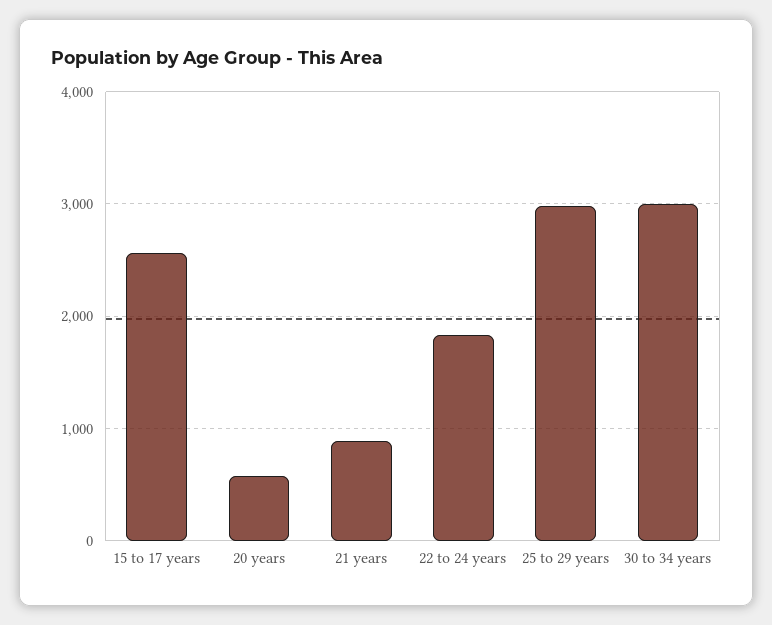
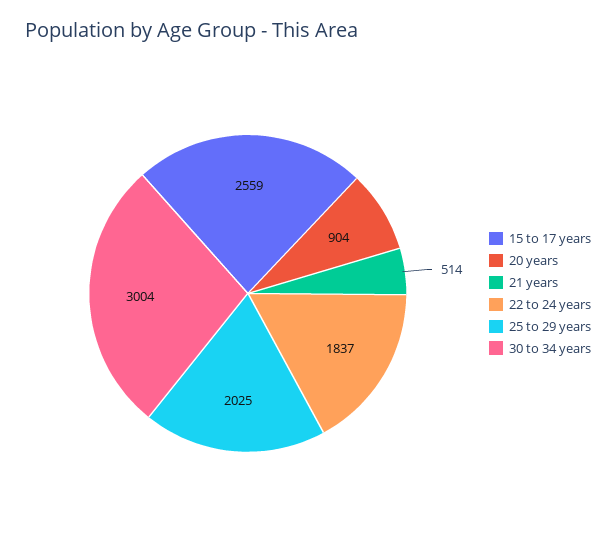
20 years: 600 -> 904
21 years: 900 -> 514
25 to 29 years: 3000 -> 2025

